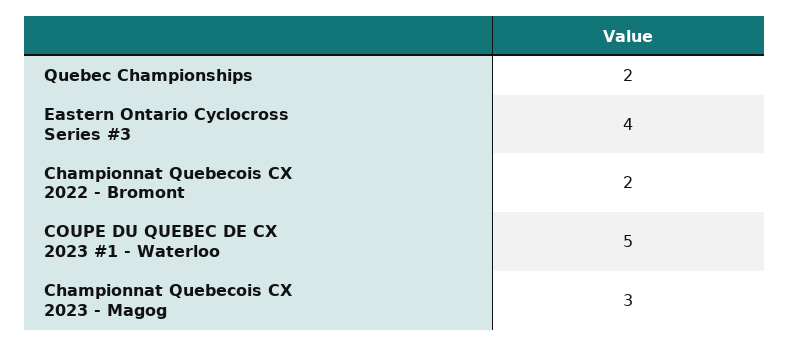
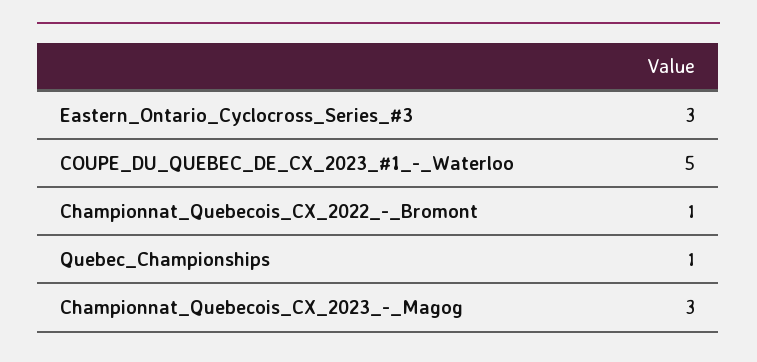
Quebec Championships: 2 -> 1
Eastern Ontario Cyclocross Series #3: 4 -> 3
Championnat Quebecois CX 2022 - Bromont: 2 -> 1

